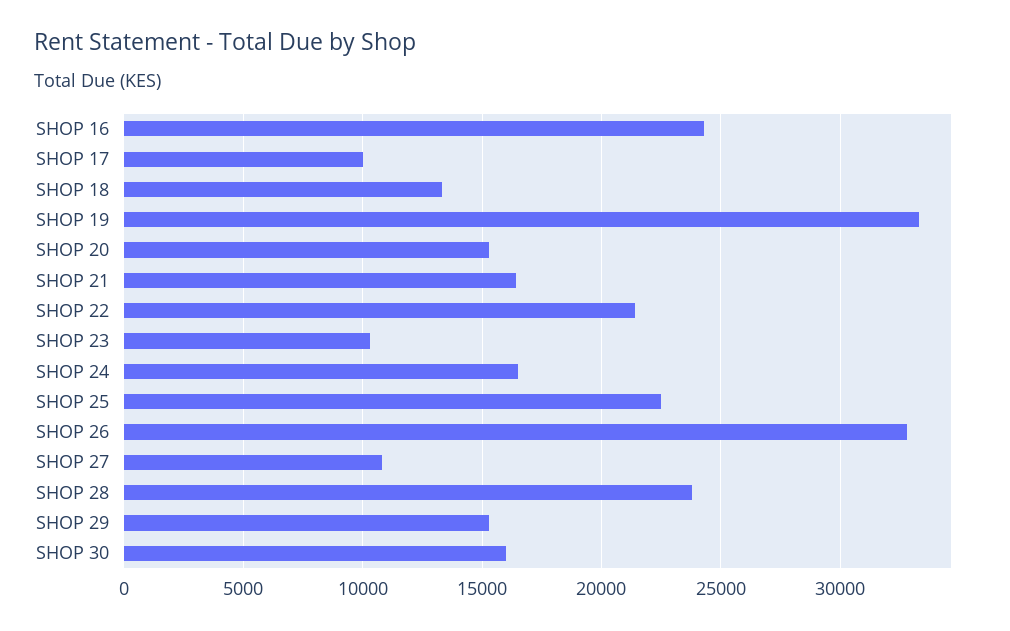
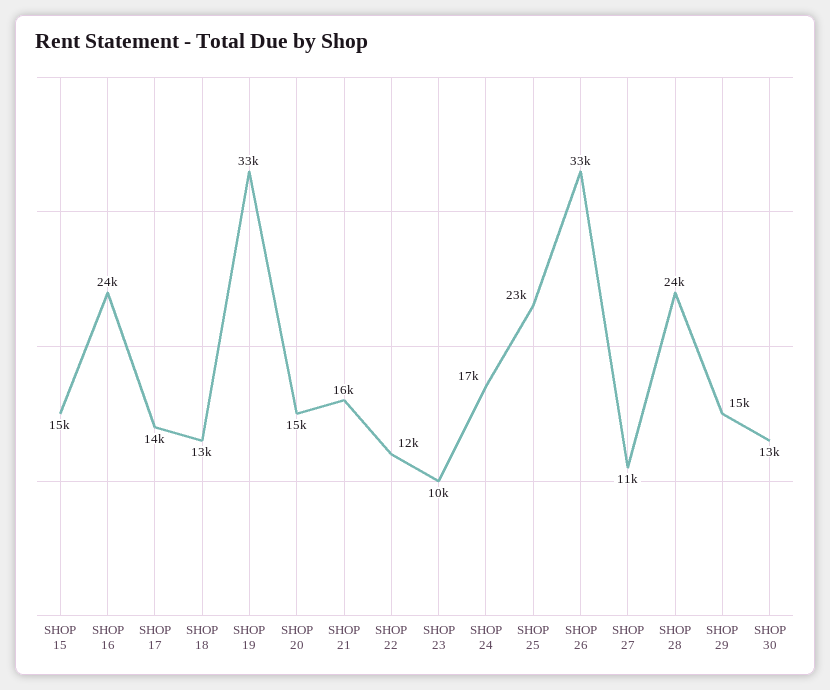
SHOP 17: 10000 -> 14000
SHOP 22: 21500 -> 12000
SHOP 30: 16000 -> 13000
SHOP 15: none -> 15000

